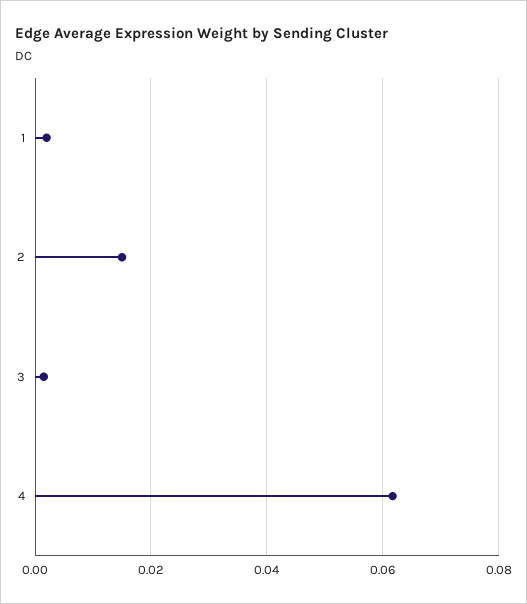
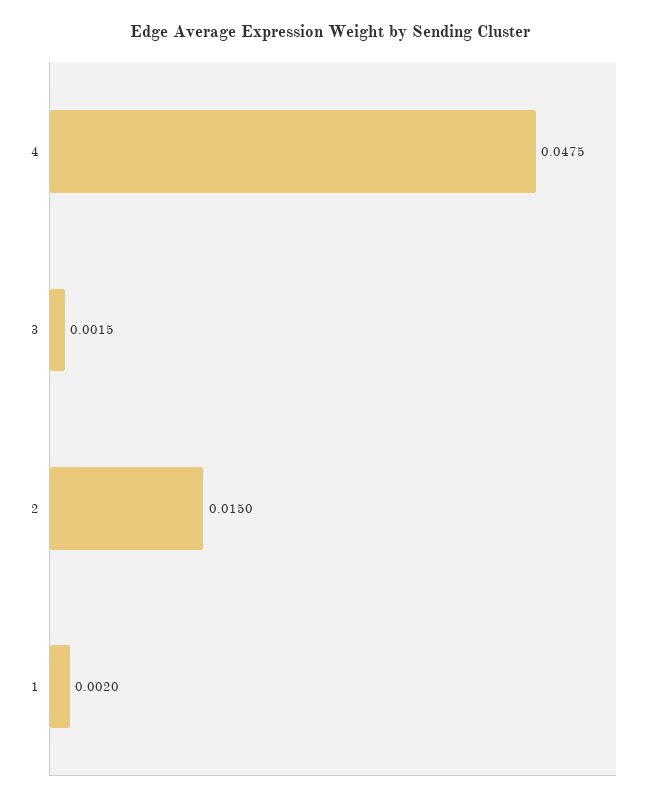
4: 0.062 -> 0.0475

